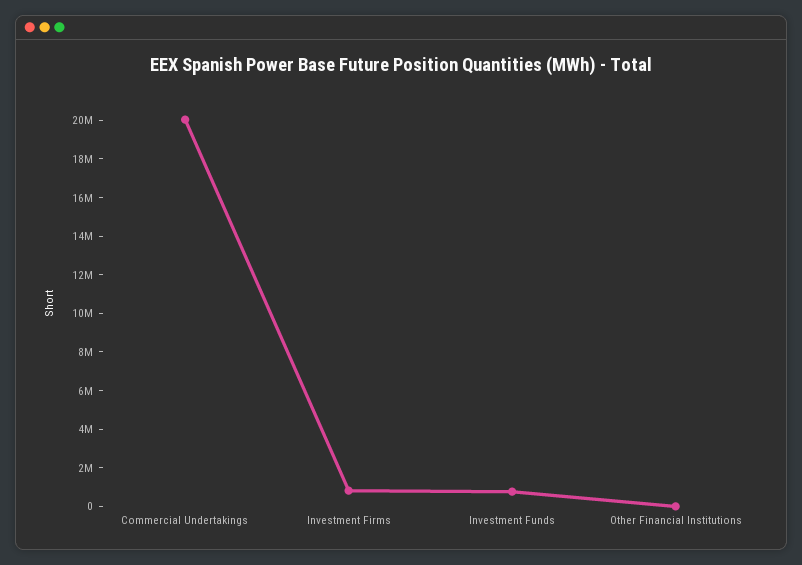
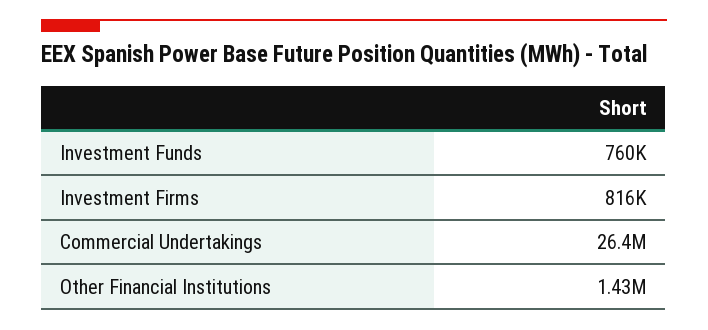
Commercial Undertakings: 20000000 -> 26400000
Other Financial Institutions: 0 -> 1430000

